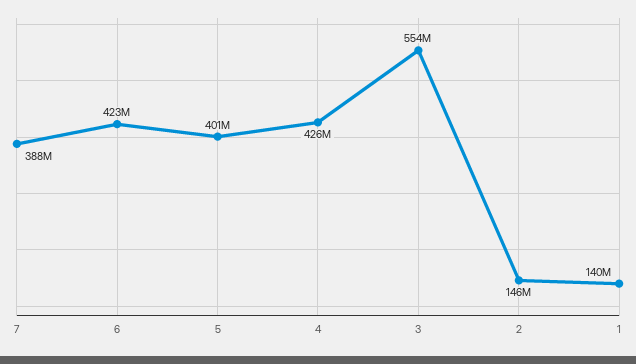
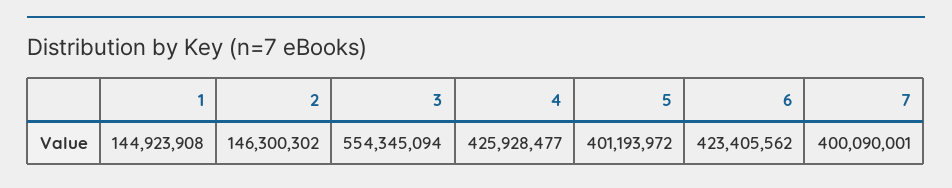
7: 388000000 -> 400090001
1: 140000000 -> 144923908

